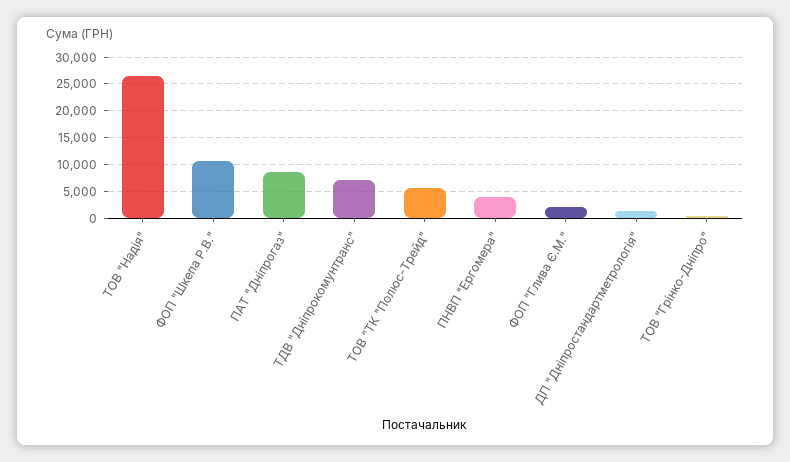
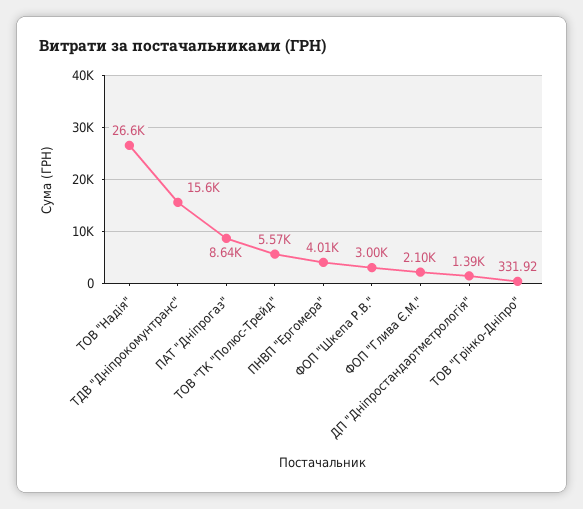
ФОП "Шкепа Р.В.": 10000 -> 3000
ТДВ "Дніпрокомунтранс": 7500 -> 15600

